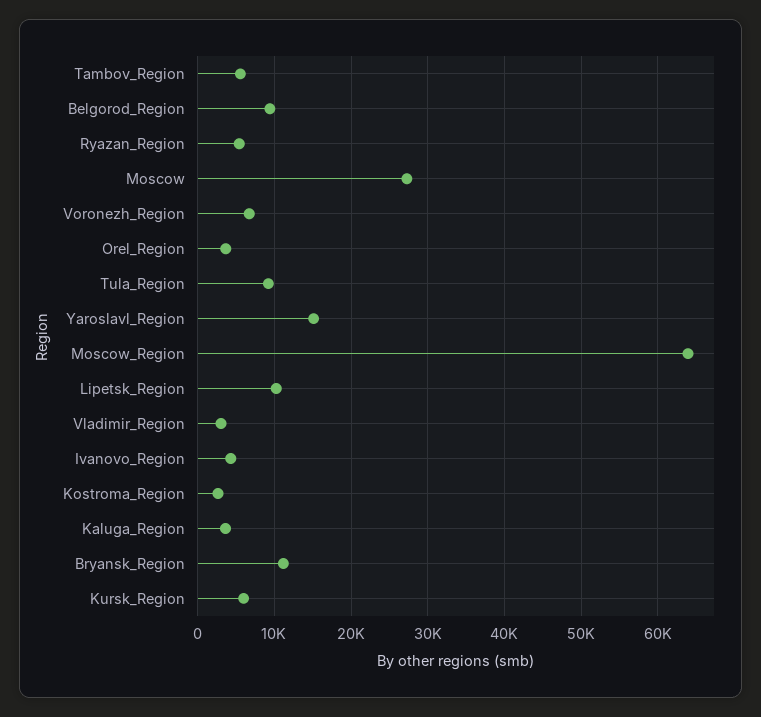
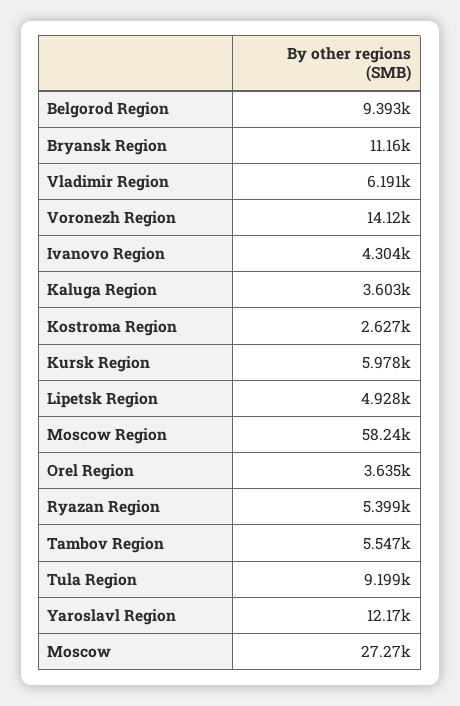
Voronezh_Region: 7000 -> 14120
Yaroslavl_Region: 15000 -> 12170
Moscow_Region: 64000 -> 58240
Lipetsk_Region: 10000 -> 4928
Vladimir_Region: 3000 -> 6191

